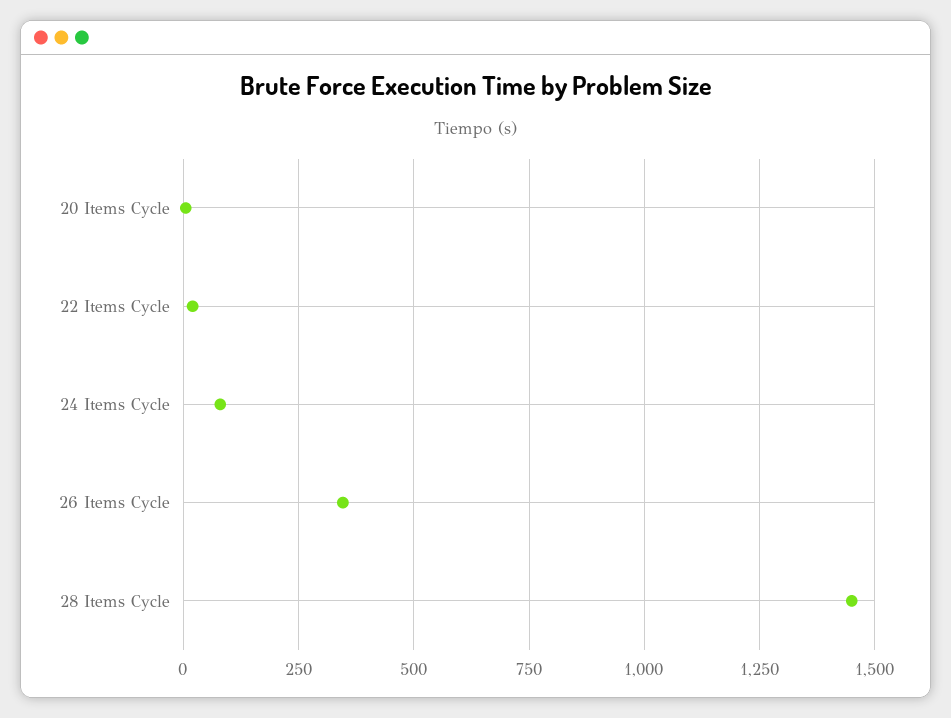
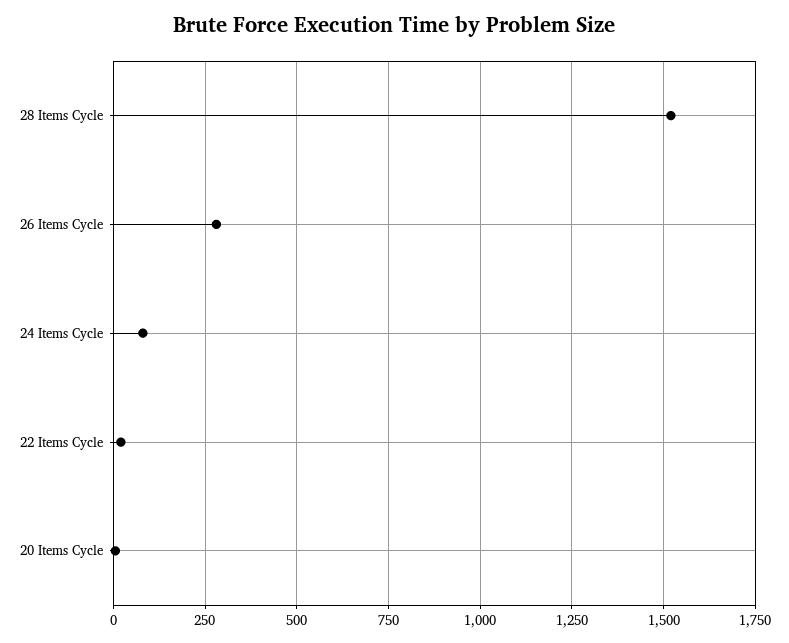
26 Items Cycle: 350 -> 275
28 Items Cycle: 1450 -> 1525

